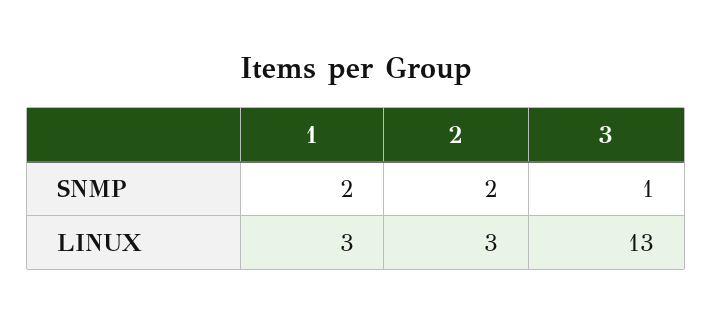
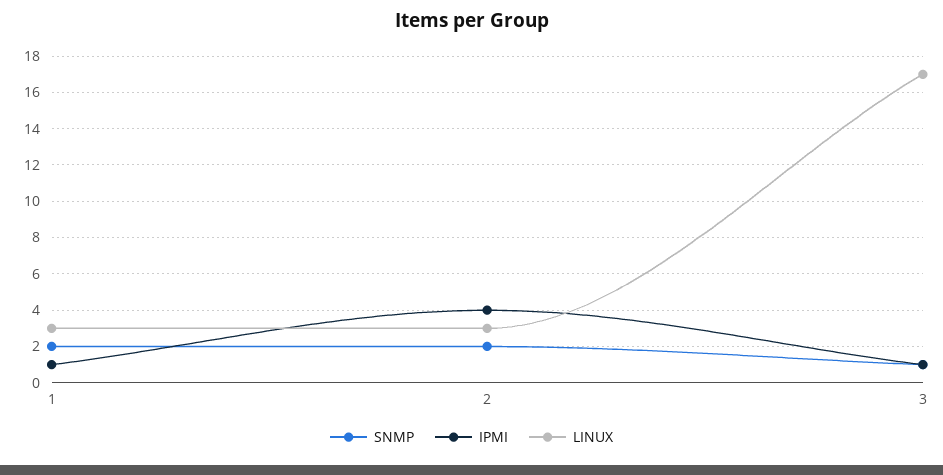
LINUX, 3: 13 -> 17
IPMI, 1: none -> 1
IPMI, 2: none -> 4
IPMI, 3: none -> 1

